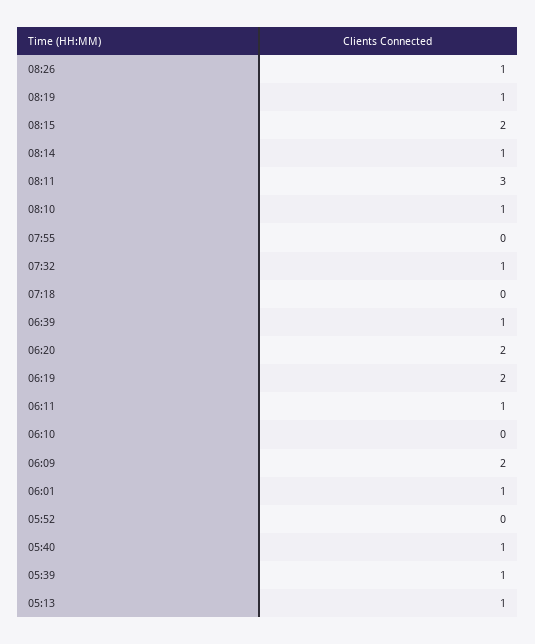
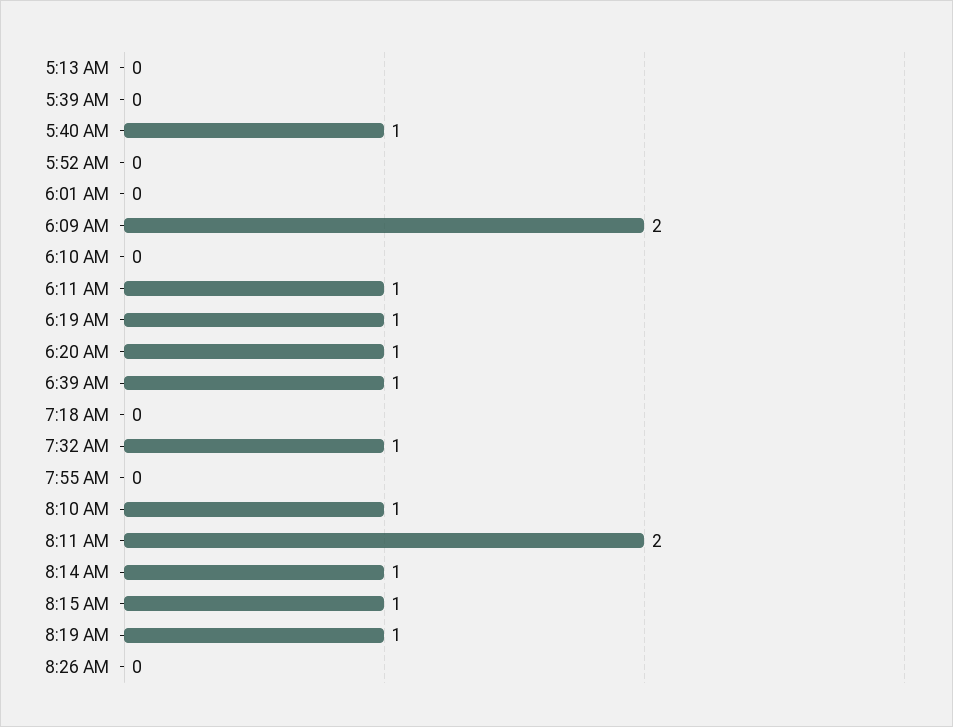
08:26: 1 -> 0
08:15: 2 -> 1
08:11: 3 -> 2
06:20: 2 -> 1
06:19: 2 -> 1
06:01: 1 -> 0
05:39: 1 -> 0
05:13: 1 -> 0

